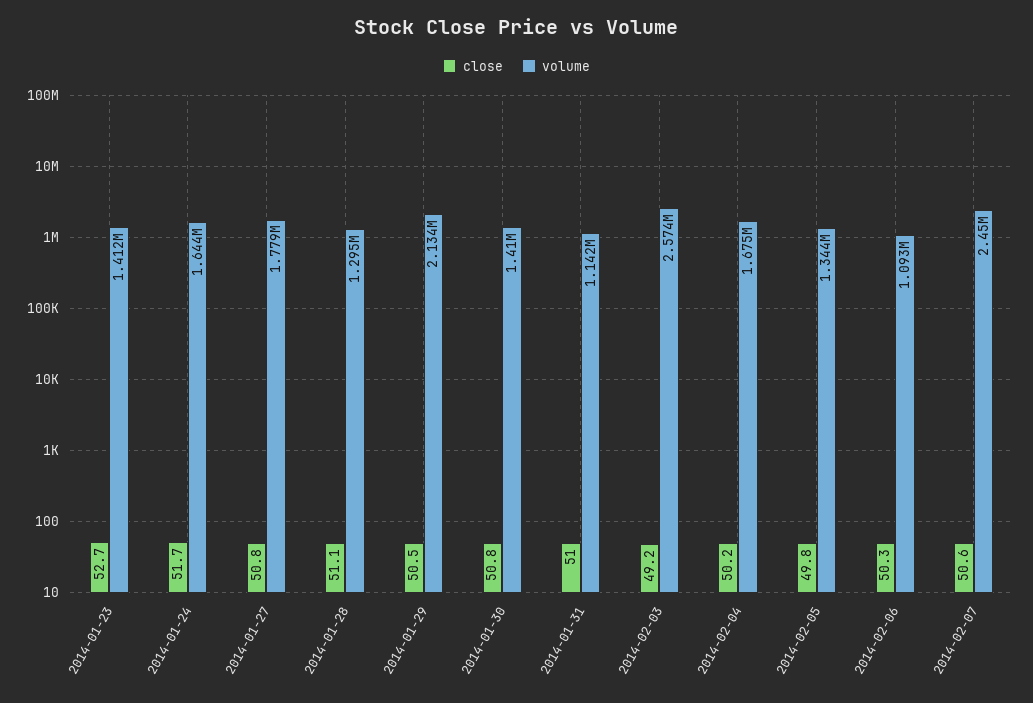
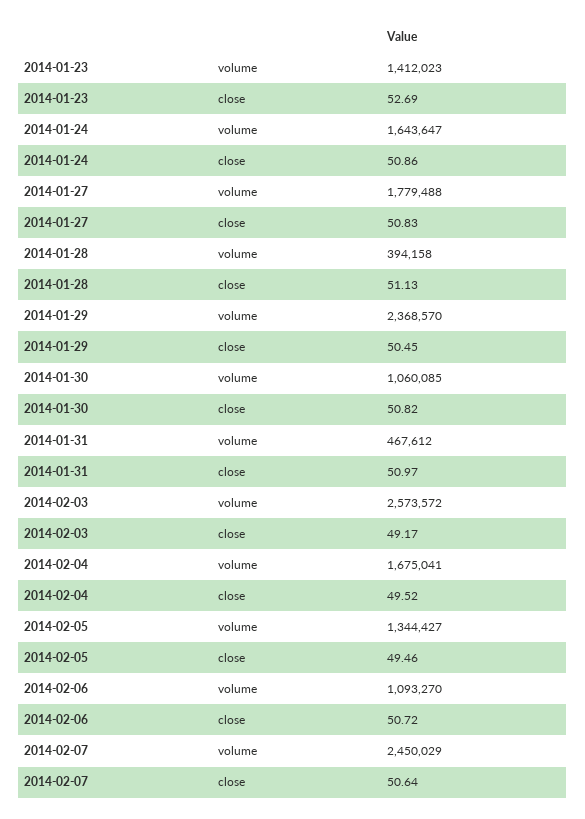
close, 2014-01-24: 51.7 -> 50.86
volume, 2014-01-28: 1295000 -> 394158
volume, 2014-01-29: 2134000 -> 2368570
volume, 2014-01-30: 1410000 -> 1060085
volume, 2014-01-31: 1142000 -> 467612
close, 2014-02-04: 50.2 -> 49.52
close, 2014-02-05: 49.8 -> 49.46
close, 2014-02-06: 50.3 -> 50.72

